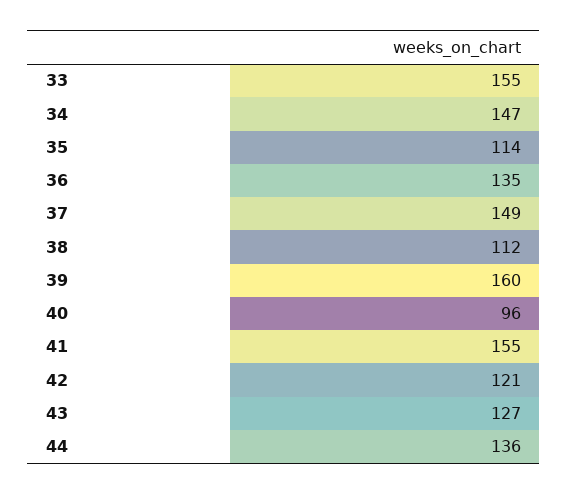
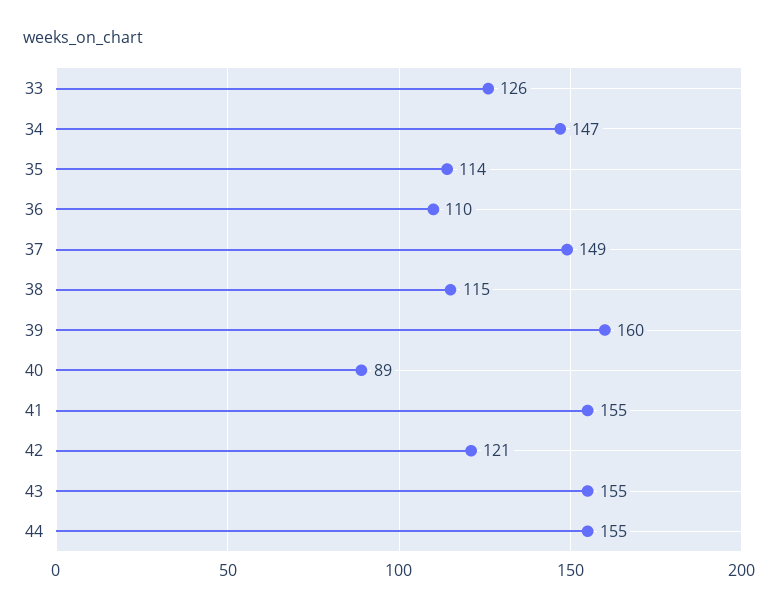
33: 155 -> 126
36: 135 -> 110
38: 112 -> 115
40: 96 -> 89
43: 127 -> 155
44: 136 -> 155

